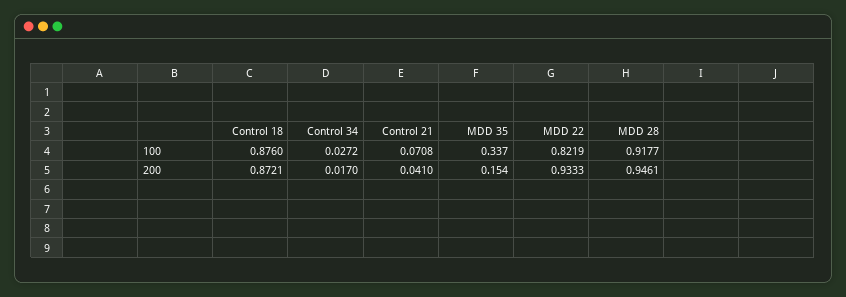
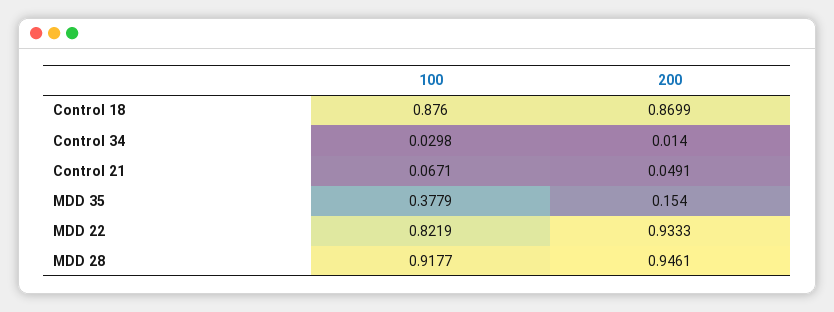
Control 34, 100: 0.0272 -> 0.0298
Control 21, 100: 0.0708 -> 0.0671
MDD 35, 100: 0.337 -> 0.3779
Control 18, 200: 0.8721 -> 0.8699
Control 34, 200: 0.017 -> 0.014
Control 21, 200: 0.041 -> 0.0491

